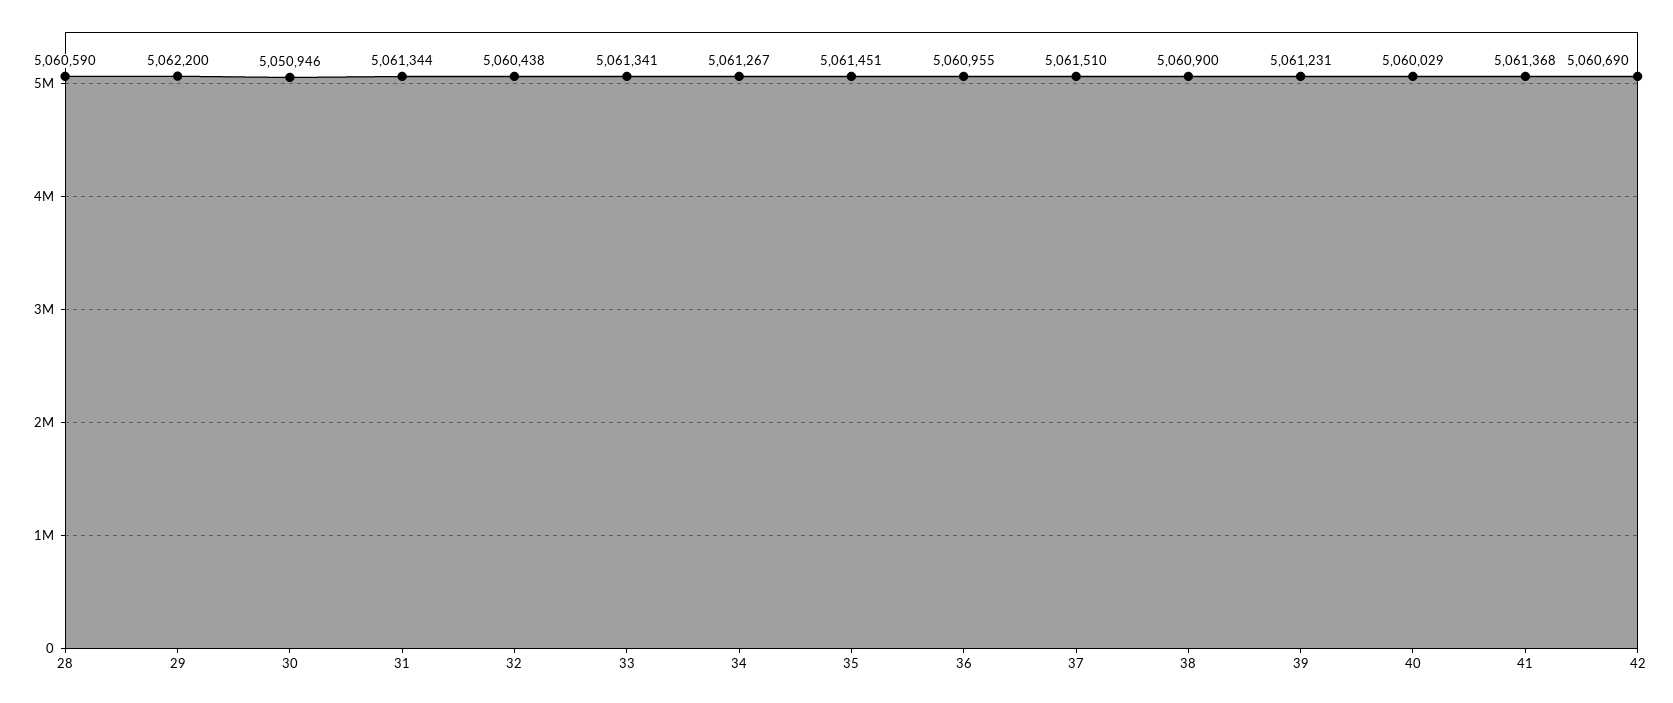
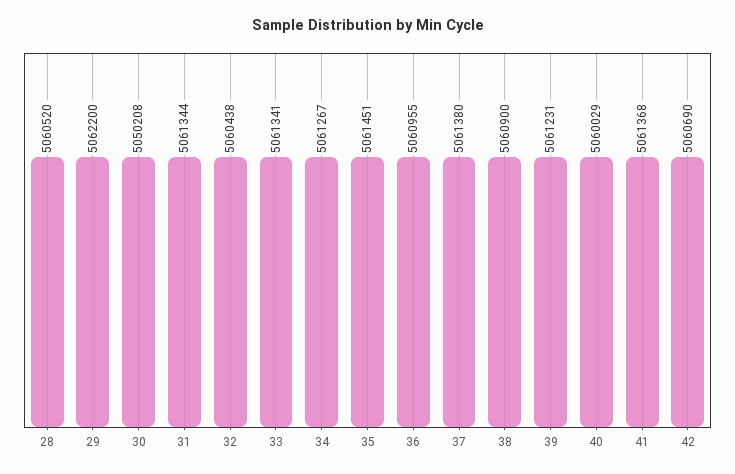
28: 5060590 -> 5060520
30: 5050946 -> 5050208
37: 5061510 -> 5061380

